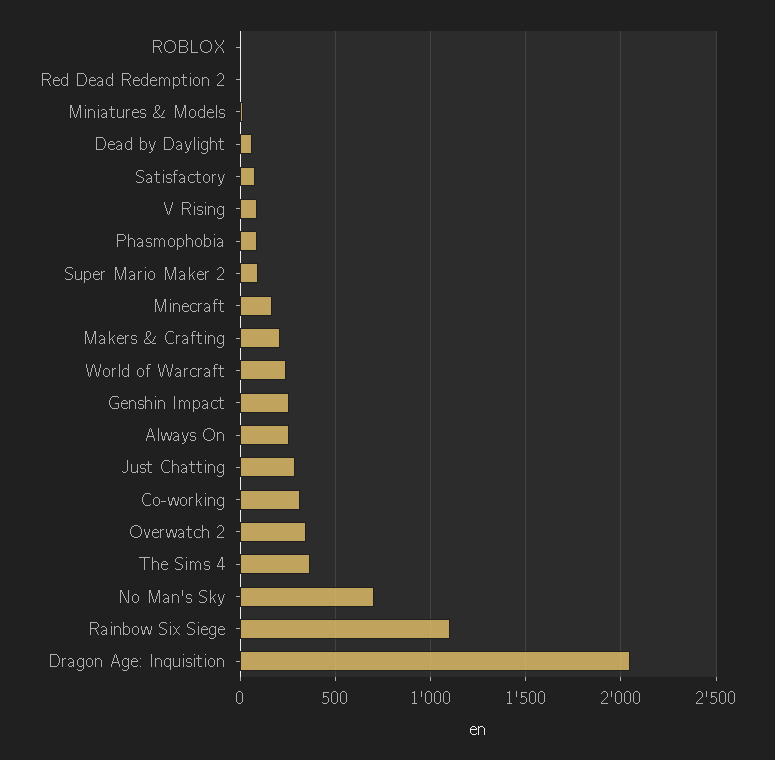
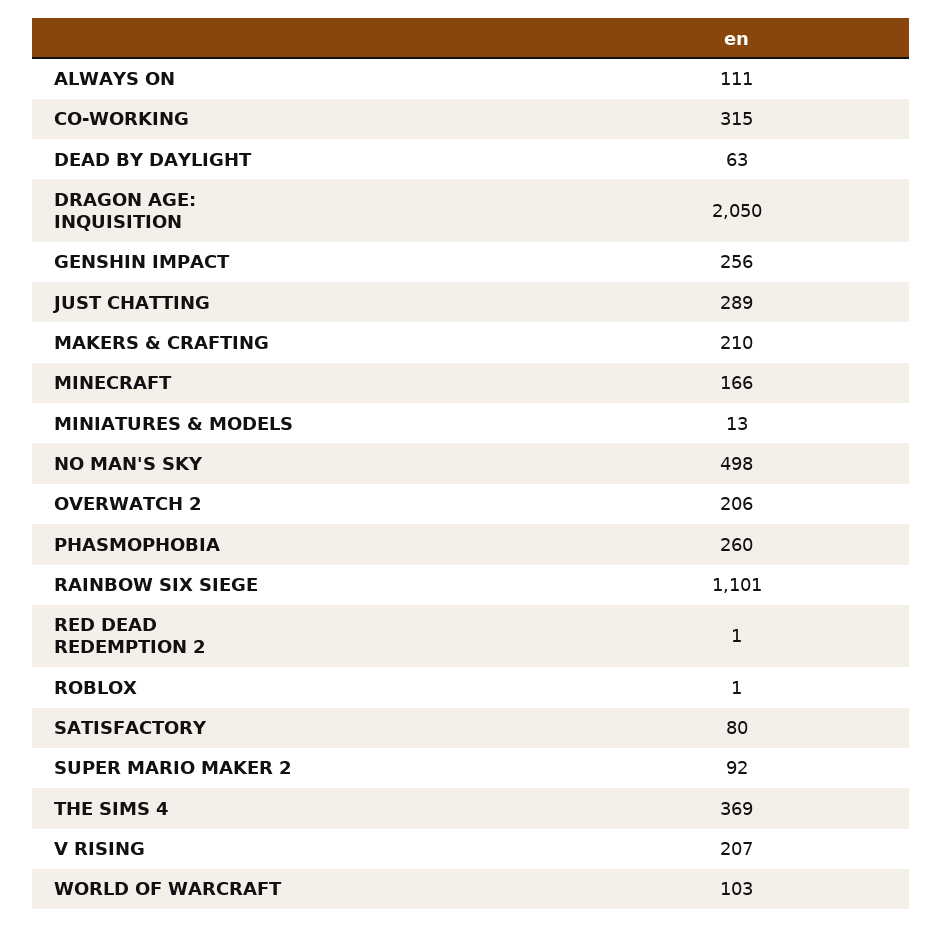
V Rising: 100 -> 207
Phasmophobia: 100 -> 260
World of Warcraft: 250 -> 103
Always On: 250 -> 111
Overwatch 2: 350 -> 206
No Man's Sky: 700 -> 498

